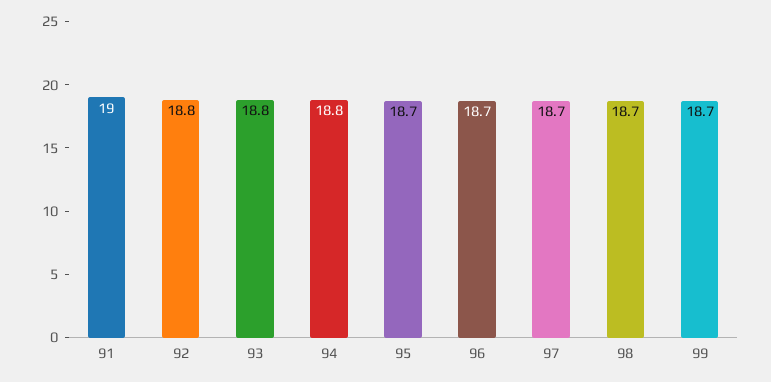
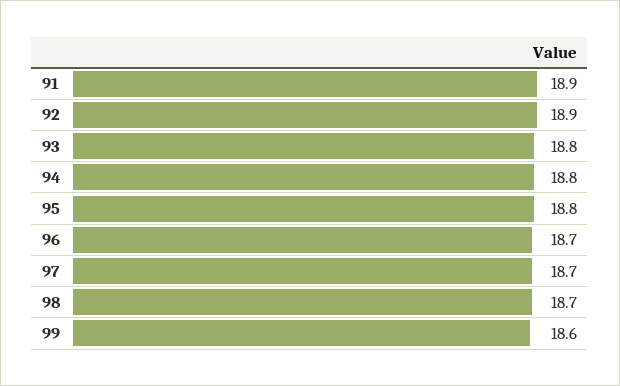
91: 19 -> 18.9
92: 18.8 -> 18.9
95: 18.7 -> 18.8
99: 18.7 -> 18.6

